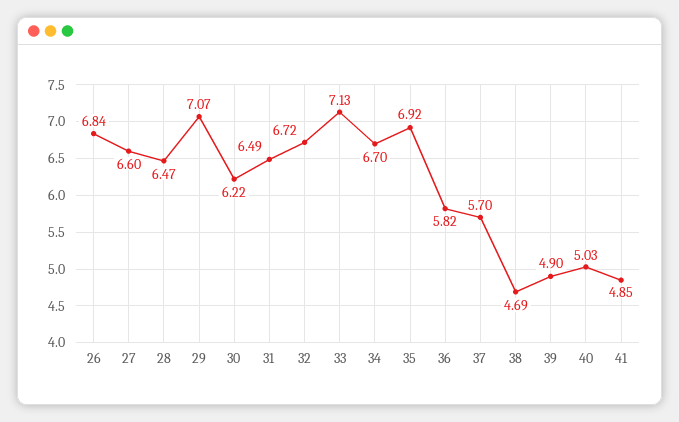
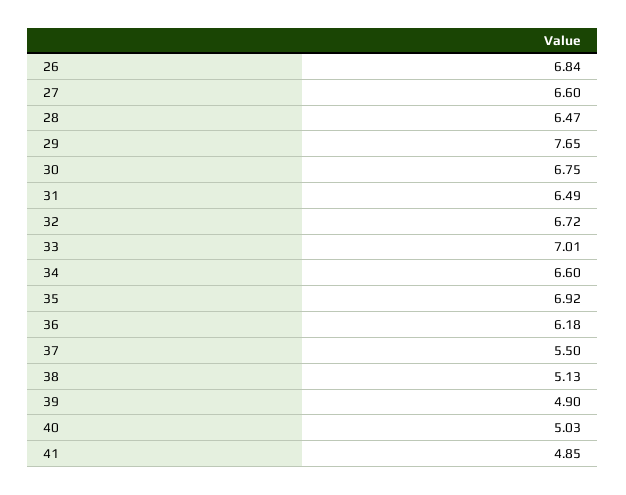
29: 7.07 -> 7.65
30: 6.22 -> 6.75
33: 7.13 -> 7.01
34: 6.7 -> 6.6
36: 5.82 -> 6.18
37: 5.7 -> 5.5
38: 4.69 -> 5.13

